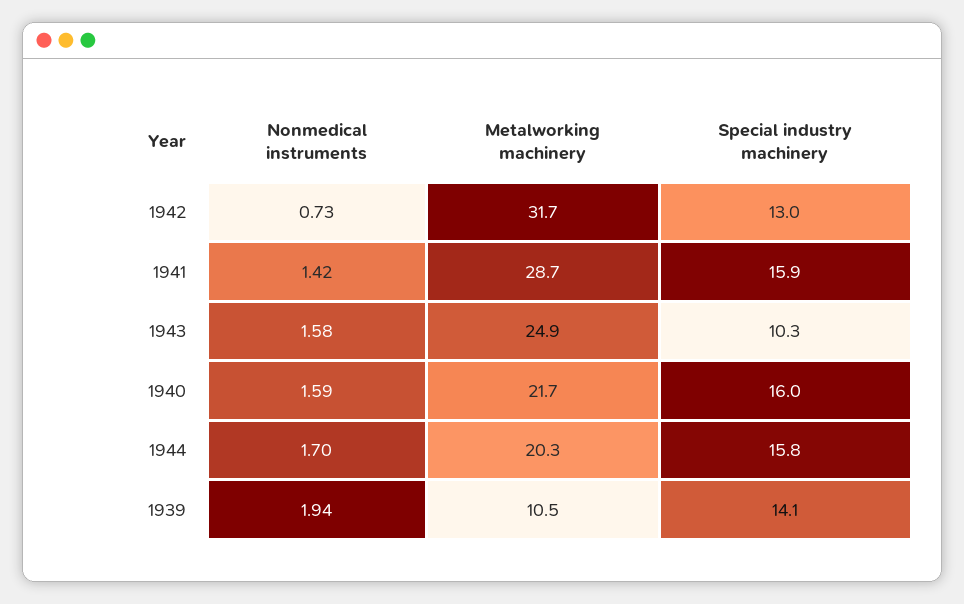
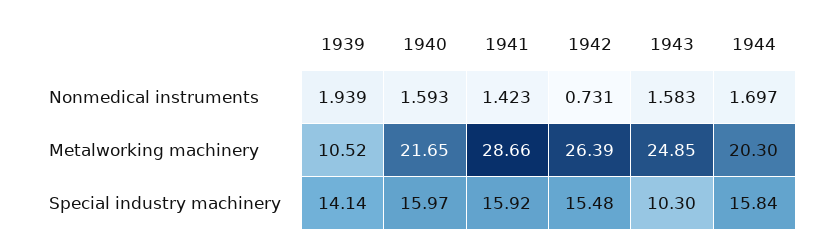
Metalworking machinery, 1942: 31.7 -> 26.39
Special industry machinery, 1942: 13 -> 15.48

